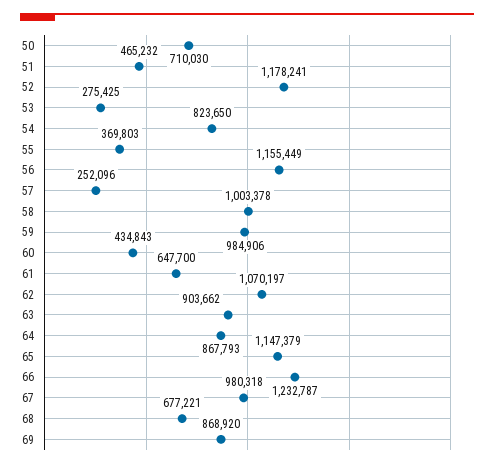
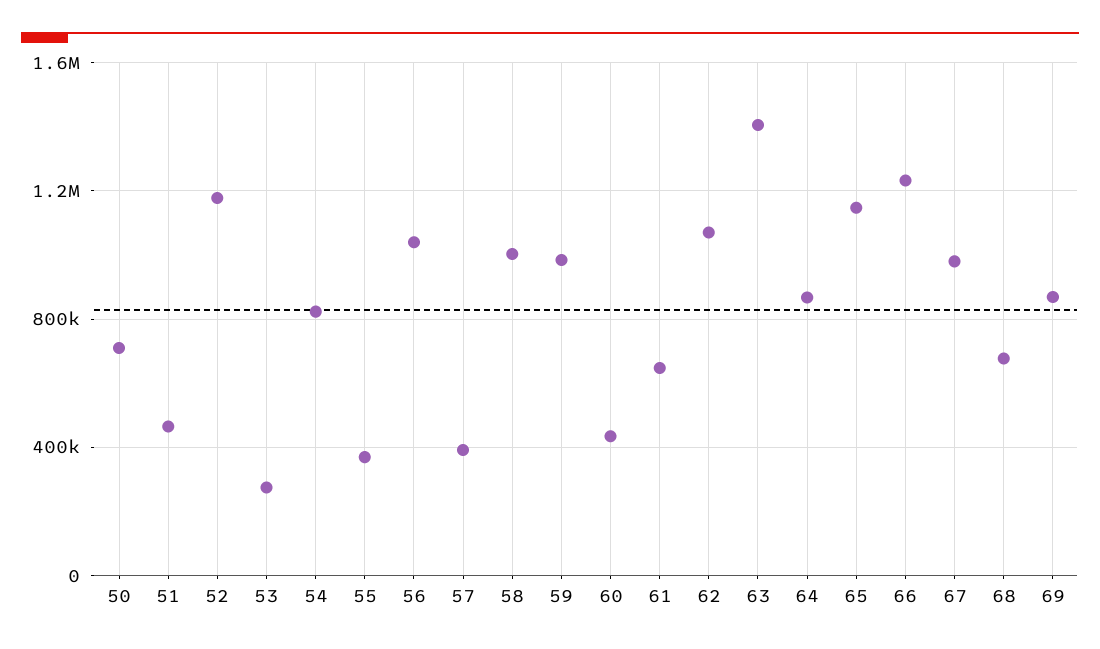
56: 1155449 -> 1050000
57: 252096 -> 400000
63: 903662 -> 1400000

